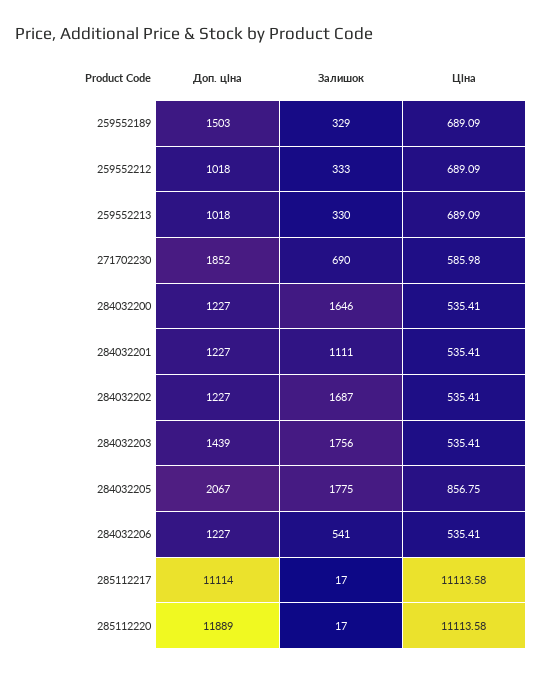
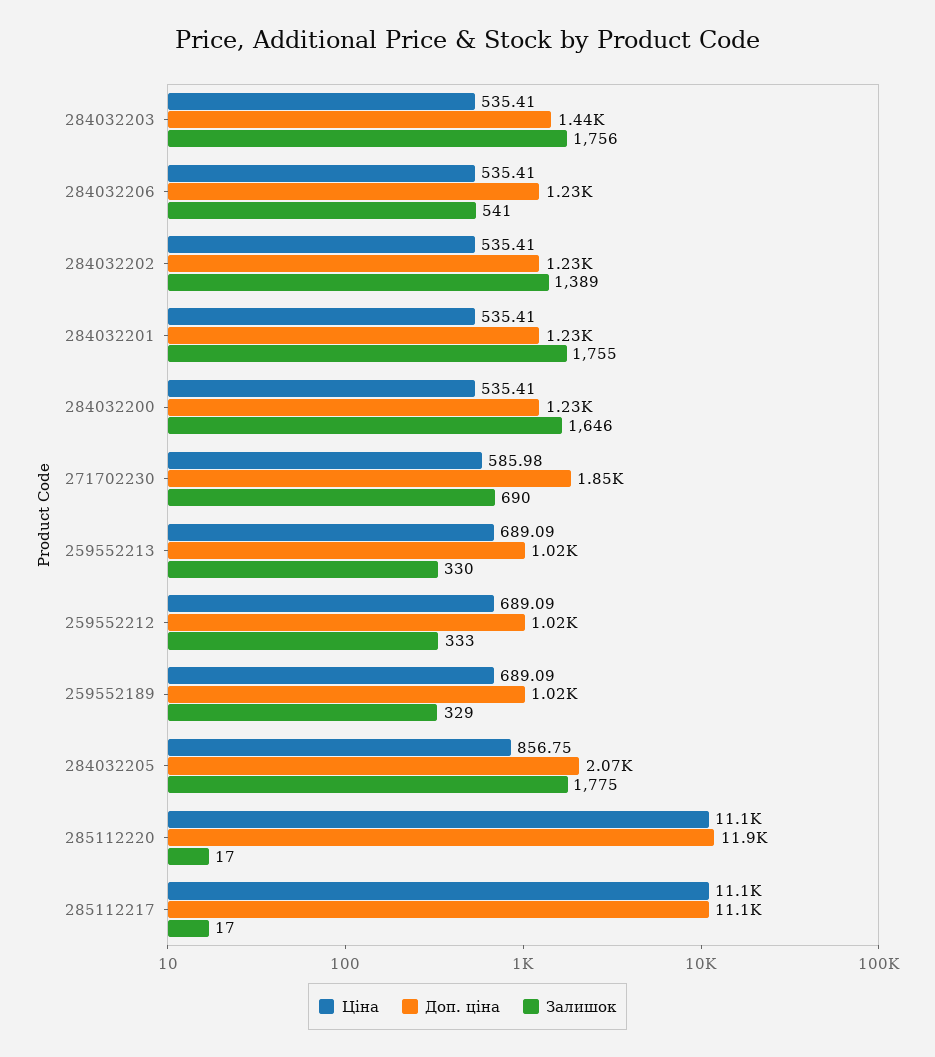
Доп. ціна, 259552189: 1503 -> 1020
Залишок, 284032201: 1111 -> 1755
Залишок, 284032202: 1687 -> 1389

